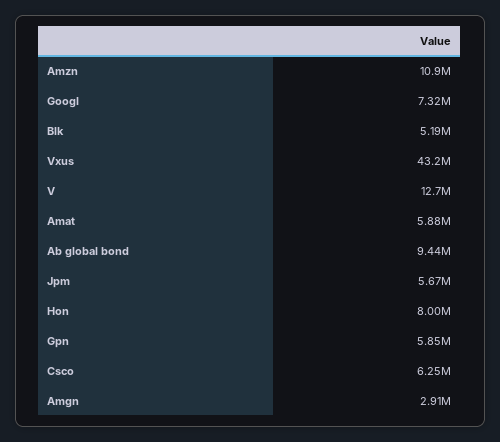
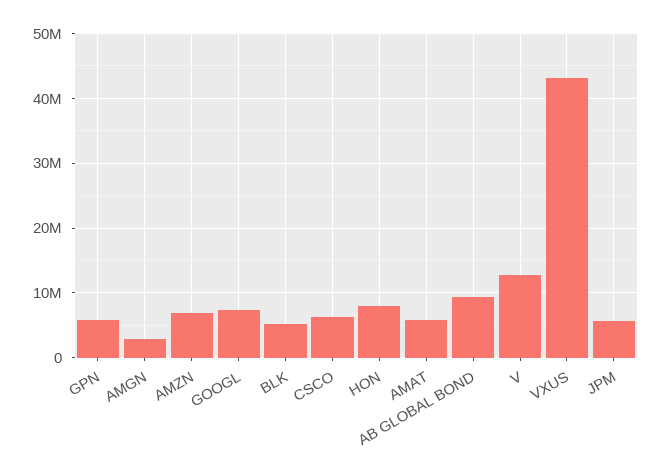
Amzn: 10900000 -> 7000000

